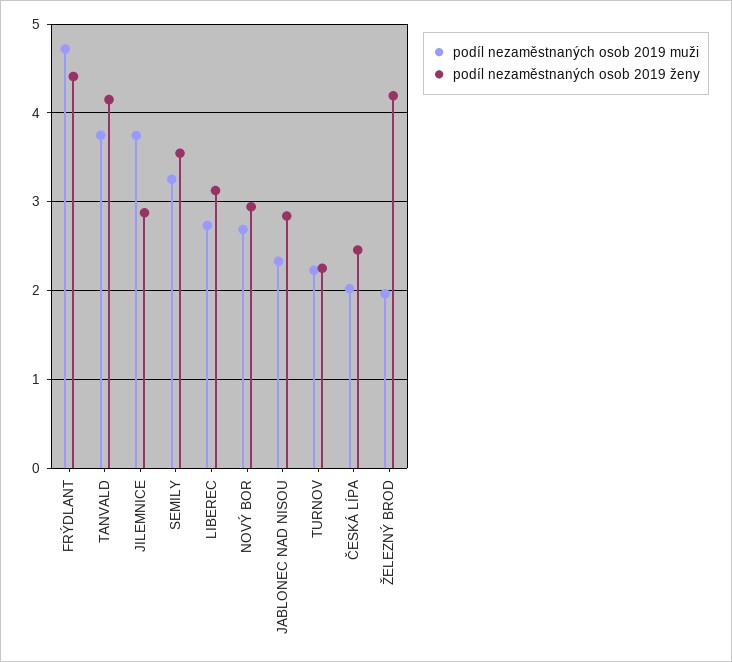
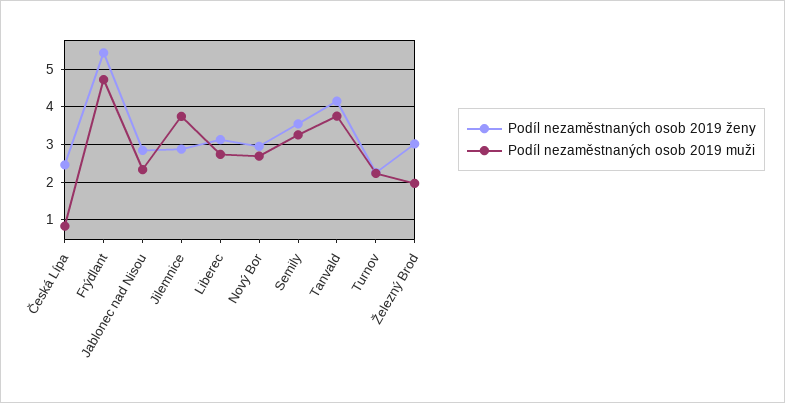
podíl nezaměstnaných osob 2019 ženy, FRÝDLANT: 4.4 -> 5.4
podíl nezaměstnaných osob 2019 muži, ČESKÁ LÍPA: 2 -> 0.8
podíl nezaměstnaných osob 2019 ženy, ŽELEZNÝ BROD: 4.2 -> 3

